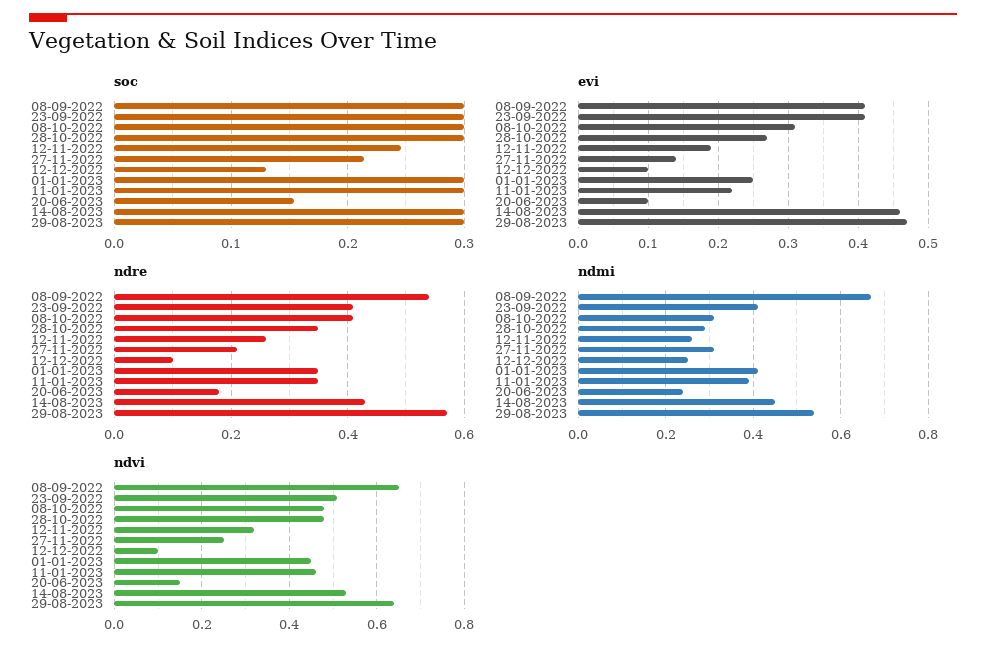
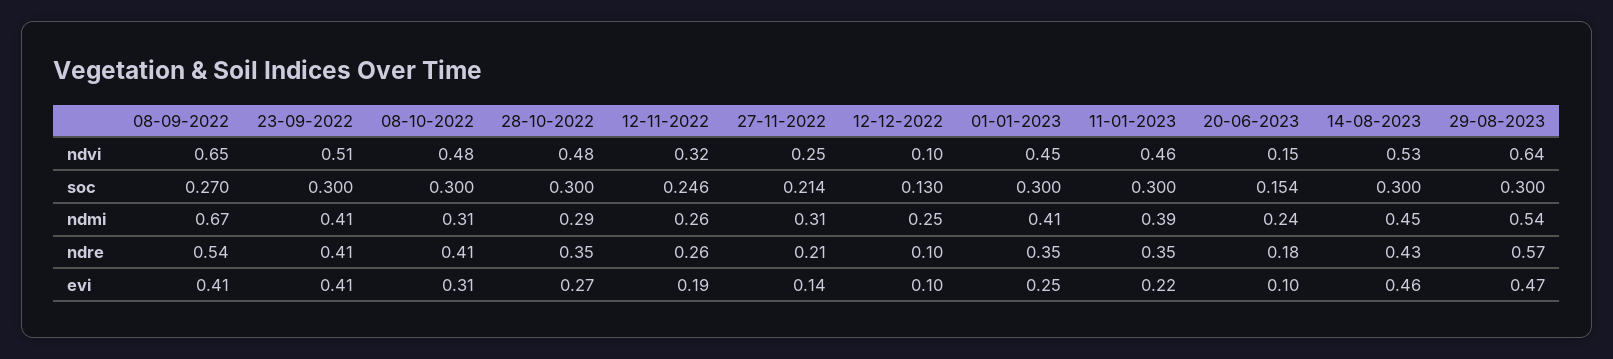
soc, 08-09-2022: 0.3 -> 0.27

